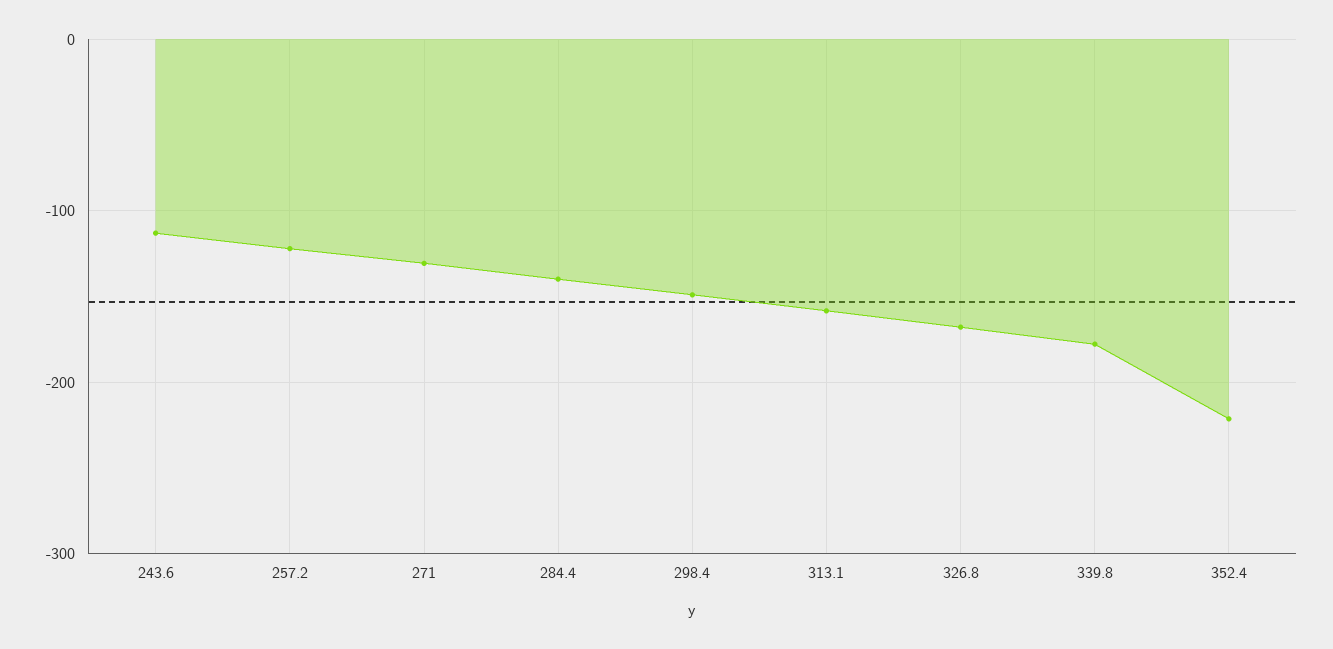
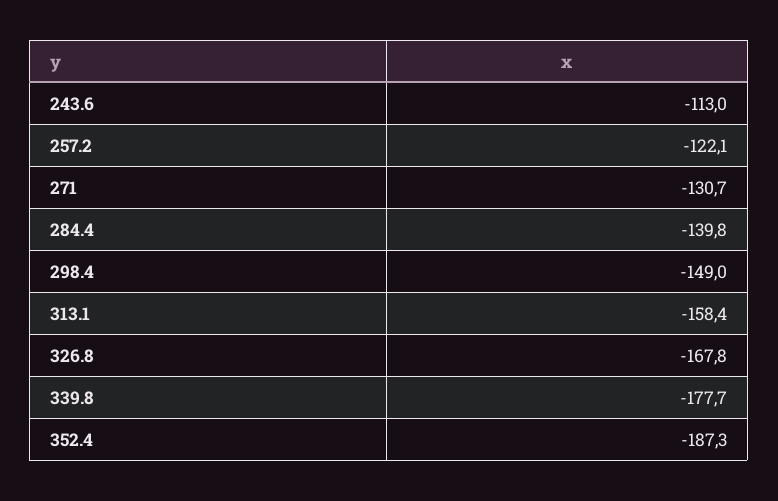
352.4: -220 -> -187.3

